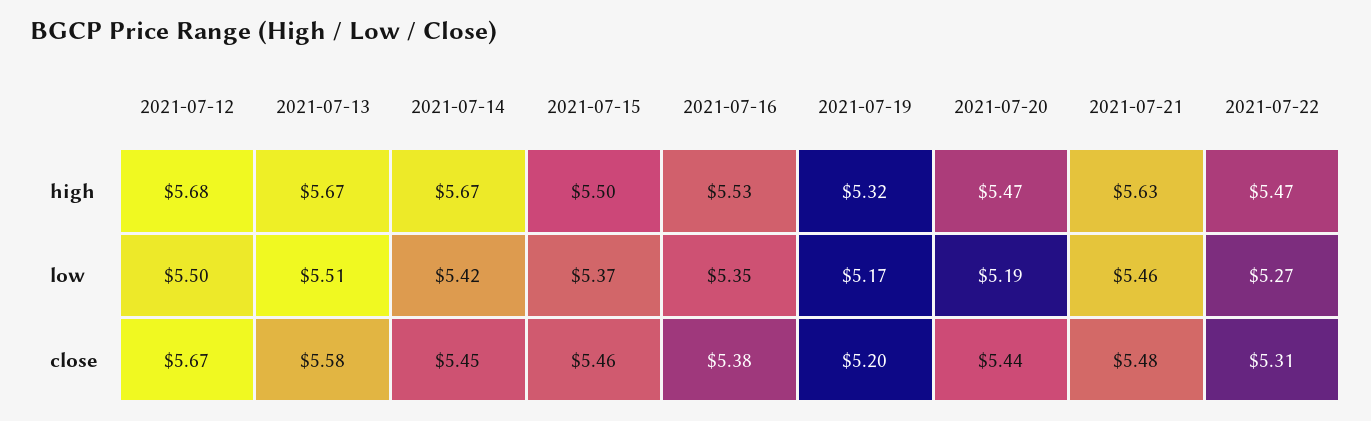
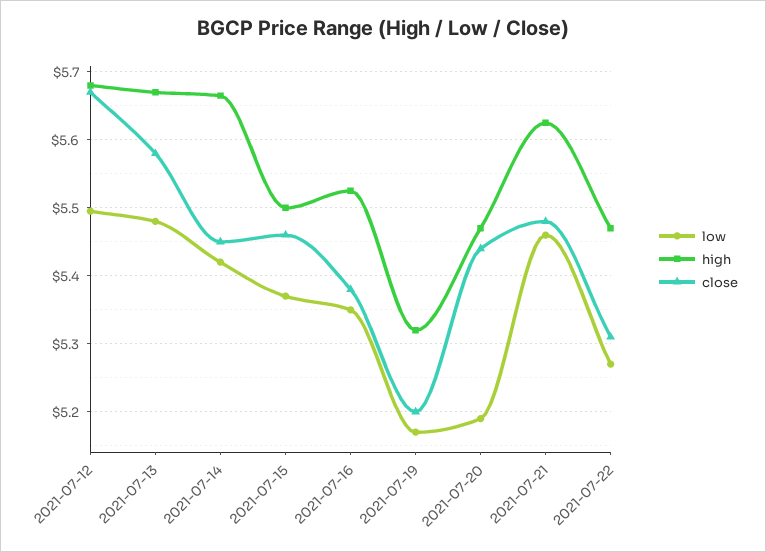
low, 2021-07-13: 5.51 -> 5.48

